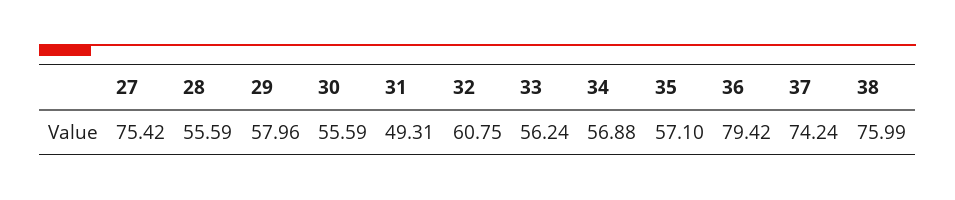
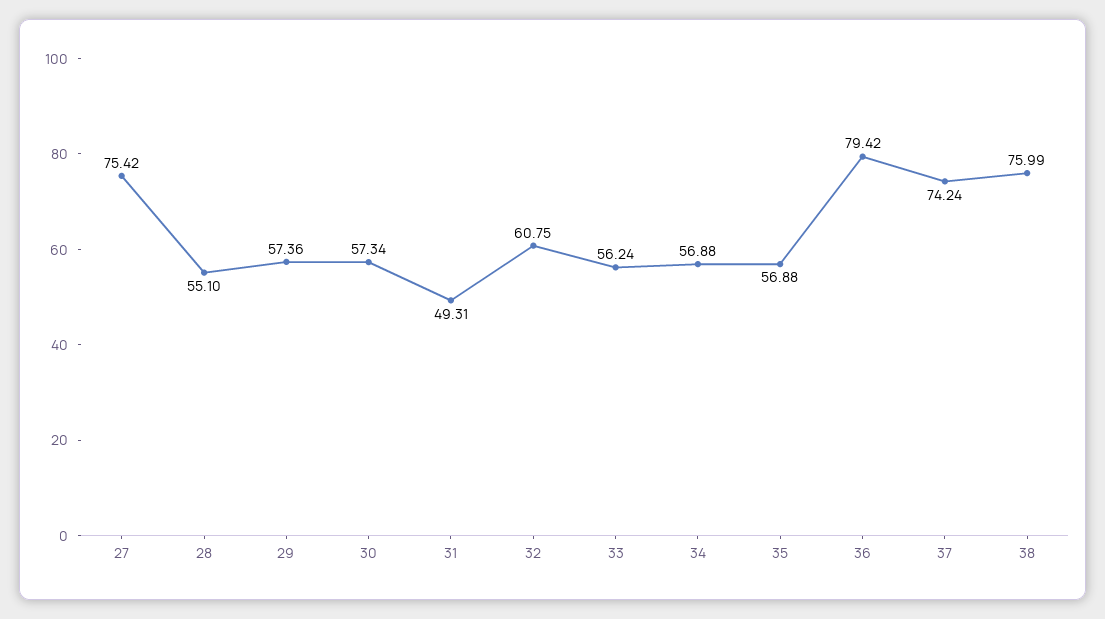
28: 55.59 -> 55.1
29: 57.96 -> 57.36
30: 55.59 -> 57.34
35: 57.1 -> 56.88

